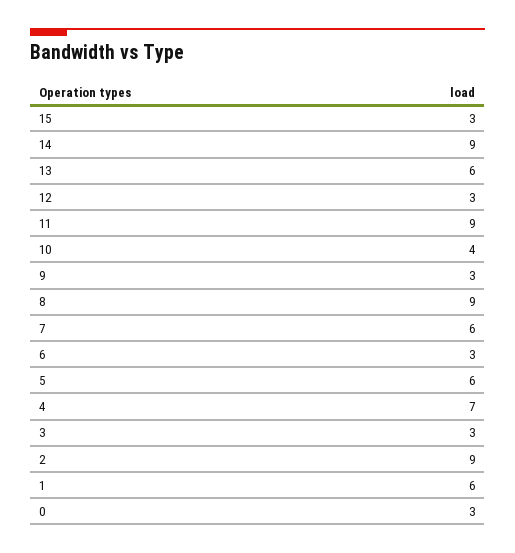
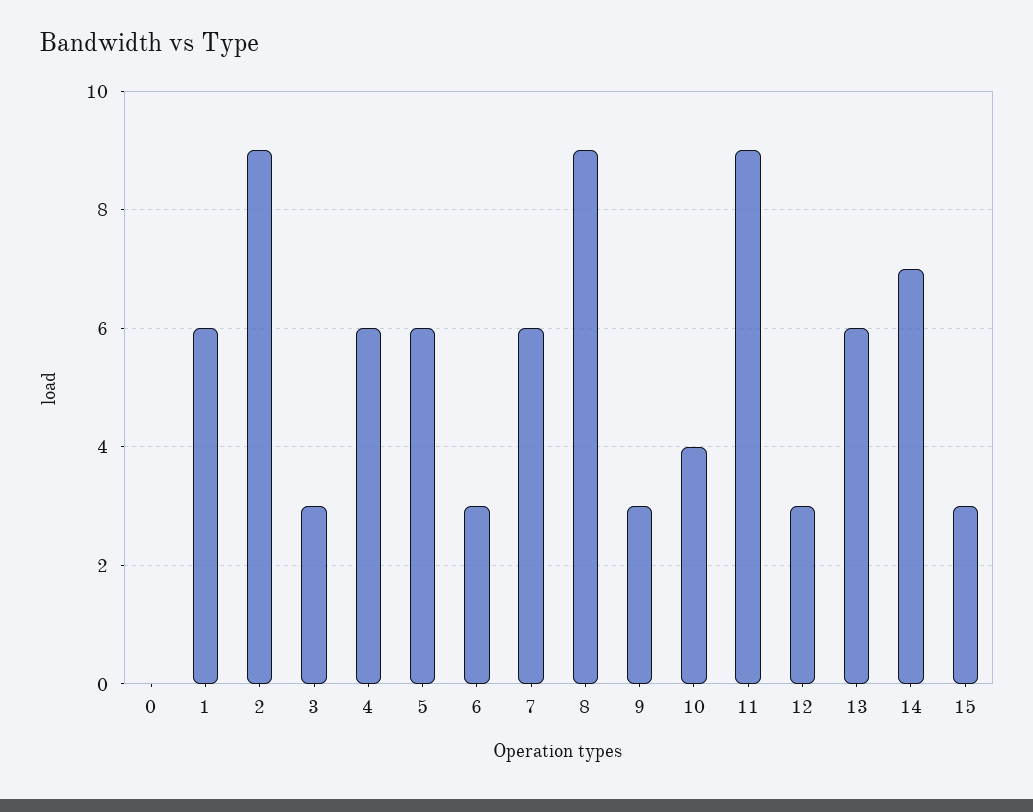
14: 9 -> 7
4: 7 -> 6
0: 3 -> 0

